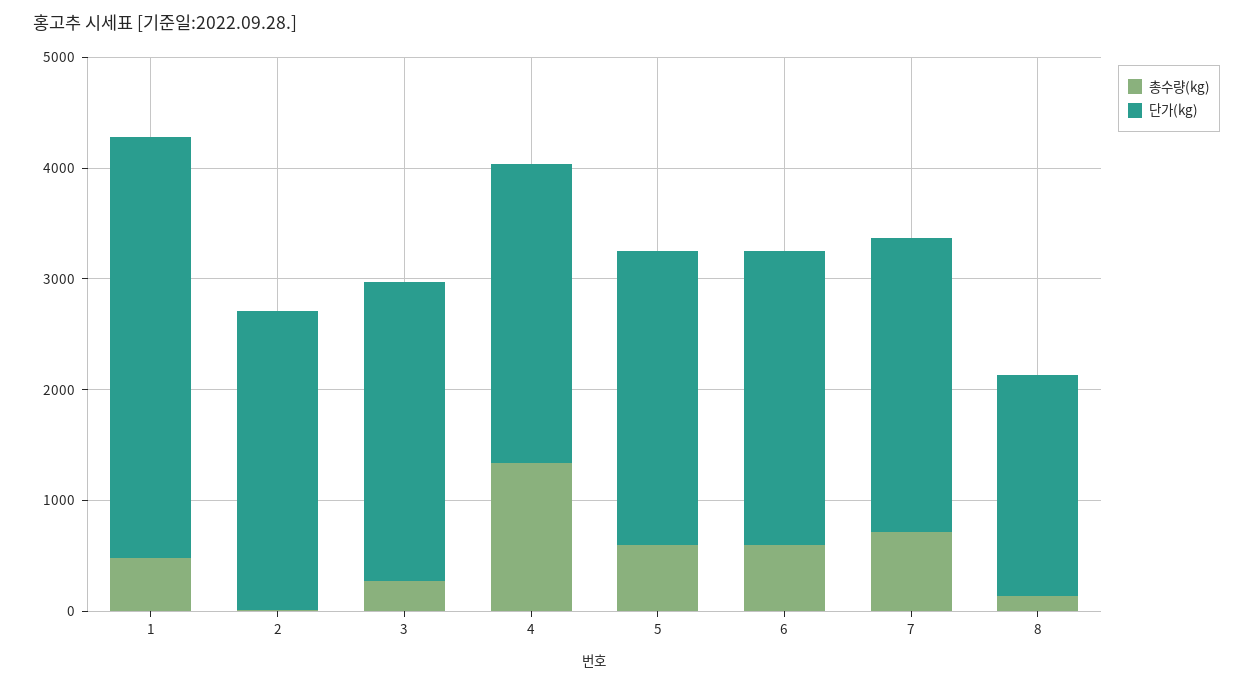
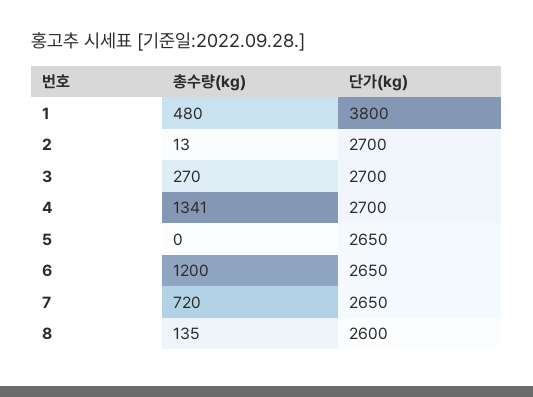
총수량(kg), 5: 600 -> 0
총수량(kg), 6: 600 -> 1200
단가(kg), 8: 2000 -> 2600

